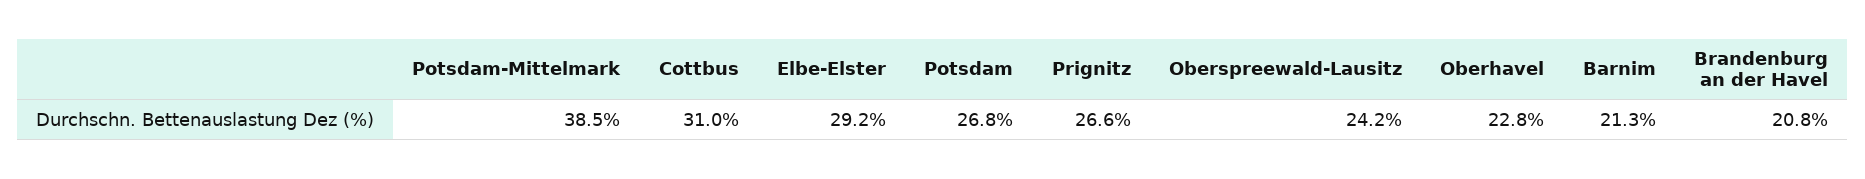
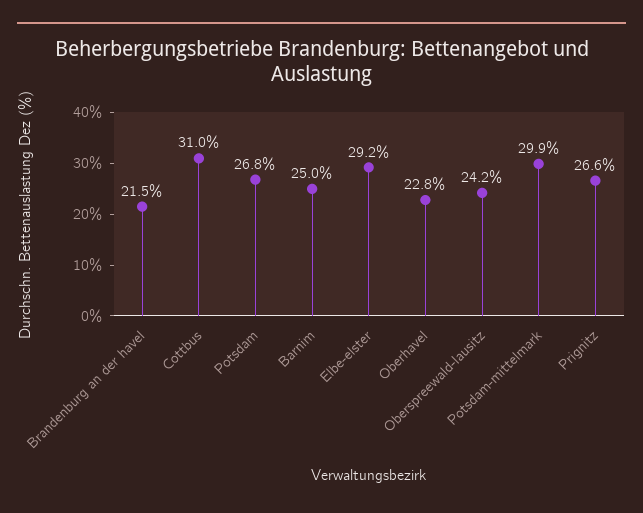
Potsdam-Mittelmark: 38.5 -> 29.9
Barnim: 21.3 -> 25
Brandenburg an der Havel: 20.8 -> 21.5

